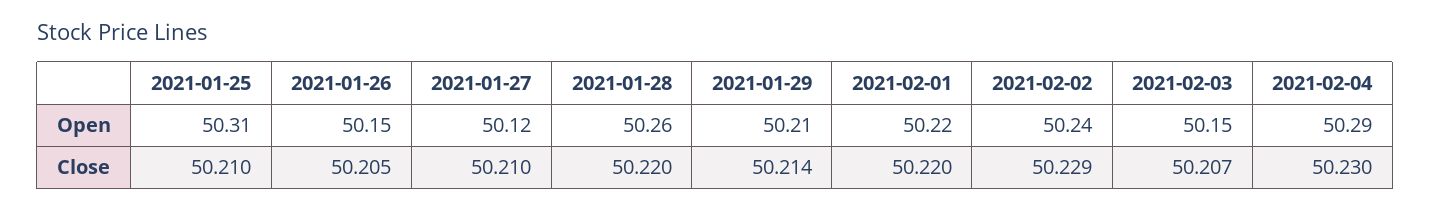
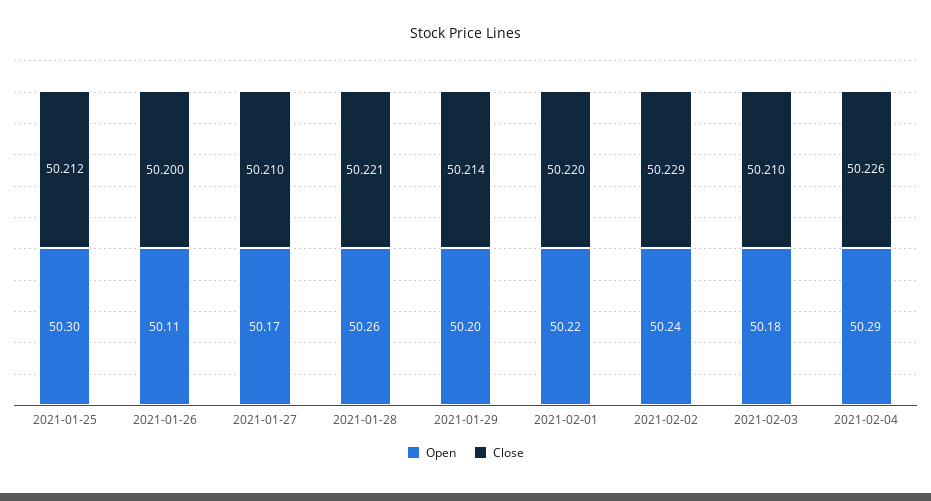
Open, 2021-01-25: 50.31 -> 50.3
Open, 2021-01-26: 50.15 -> 50.11
Open, 2021-01-27: 50.12 -> 50.17
Open, 2021-01-29: 50.21 -> 50.2
Open, 2021-02-03: 50.15 -> 50.18
Close, 2021-01-25: 50.21 -> 50.212
Close, 2021-01-26: 50.205 -> 50.2
Close, 2021-01-28: 50.22 -> 50.221
Close, 2021-02-03: 50.207 -> 50.21
Close, 2021-02-04: 50.23 -> 50.226

